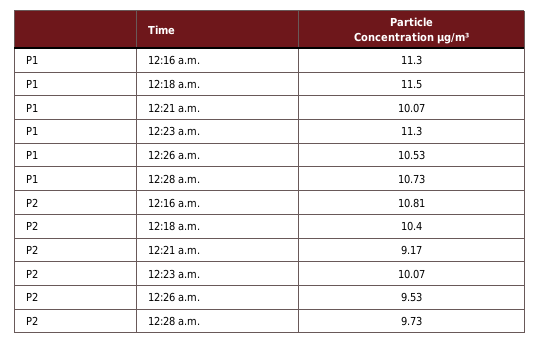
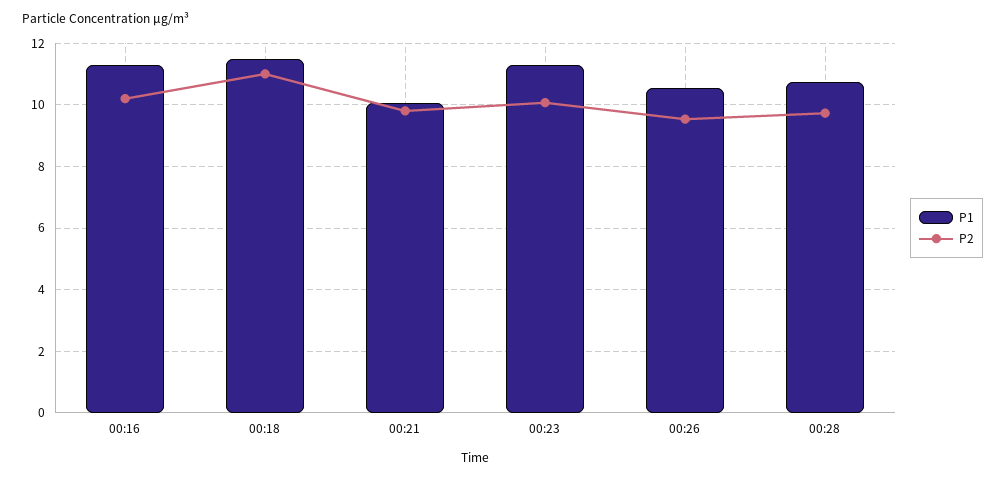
P2, 12:16 a.m.: 10.81 -> 10.2
P2, 12:18 a.m.: 10.4 -> 11
P2, 12:21 a.m.: 9.17 -> 9.8

